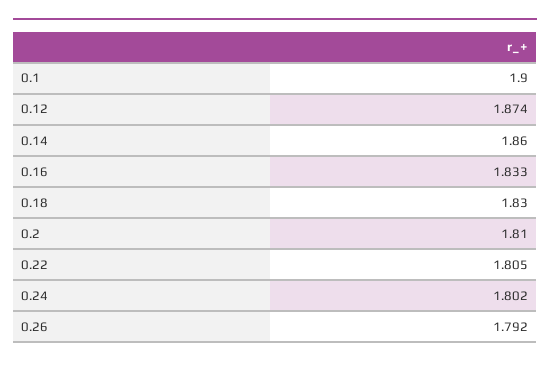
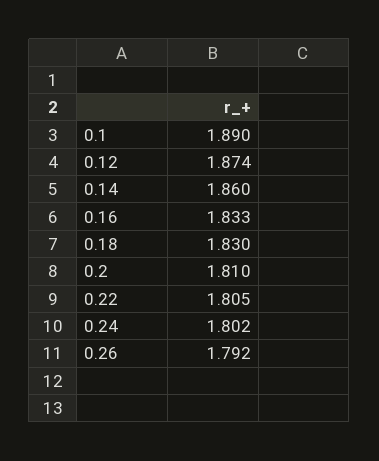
0.1: 1.9 -> 1.89

